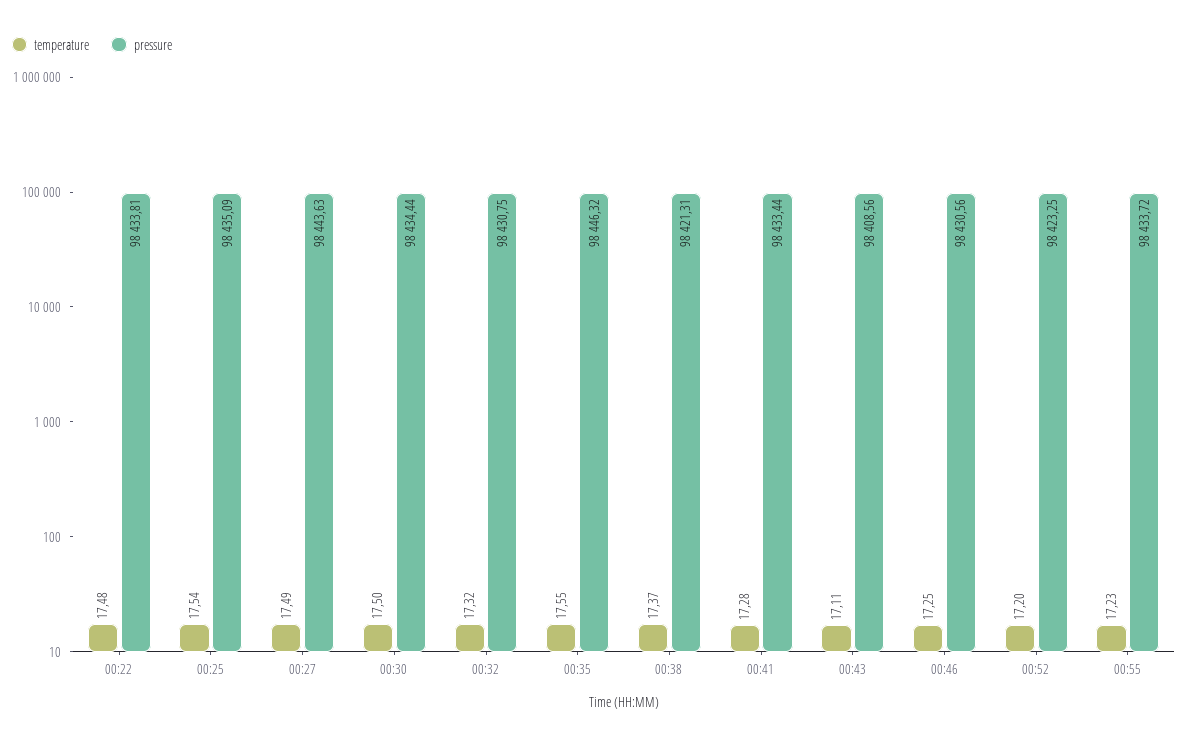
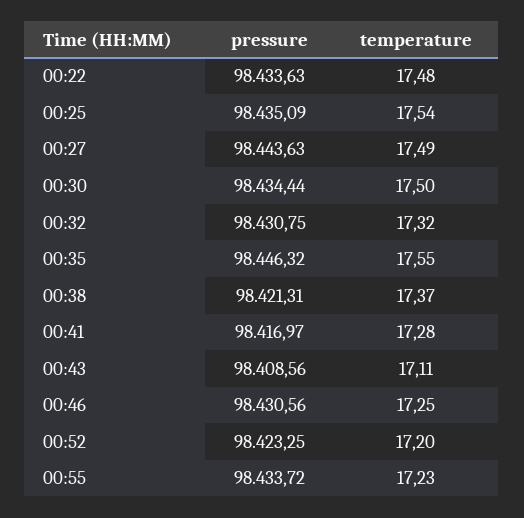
pressure, 00:22: 98433.81 -> 98433.63
pressure, 00:41: 98433.44 -> 98416.97

